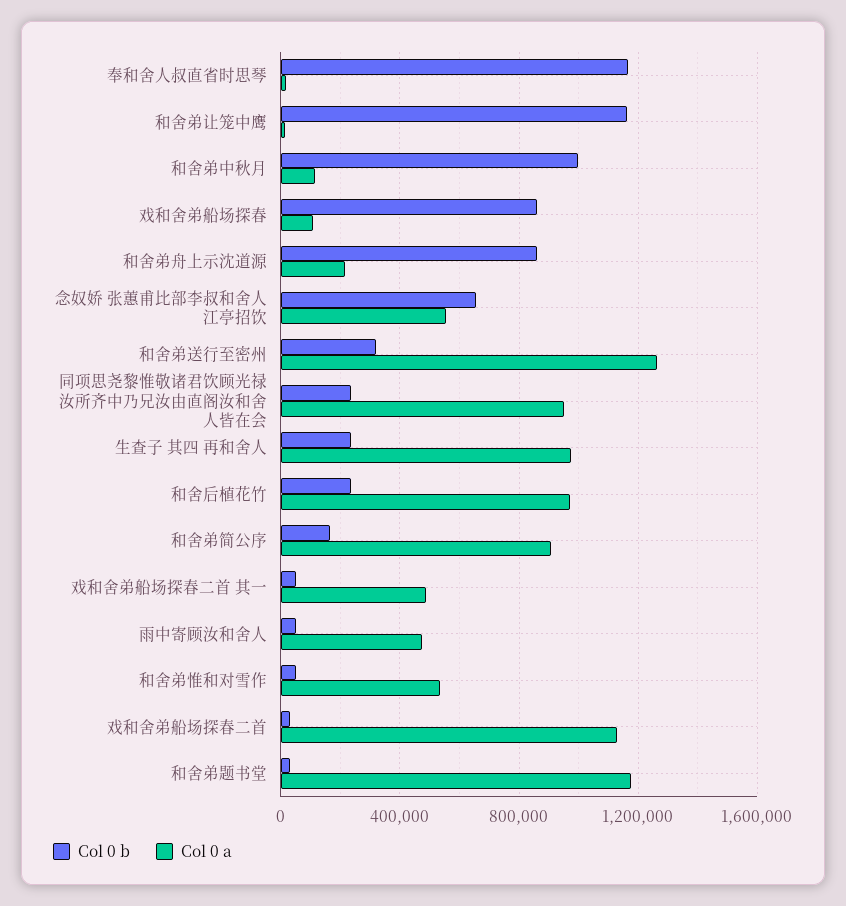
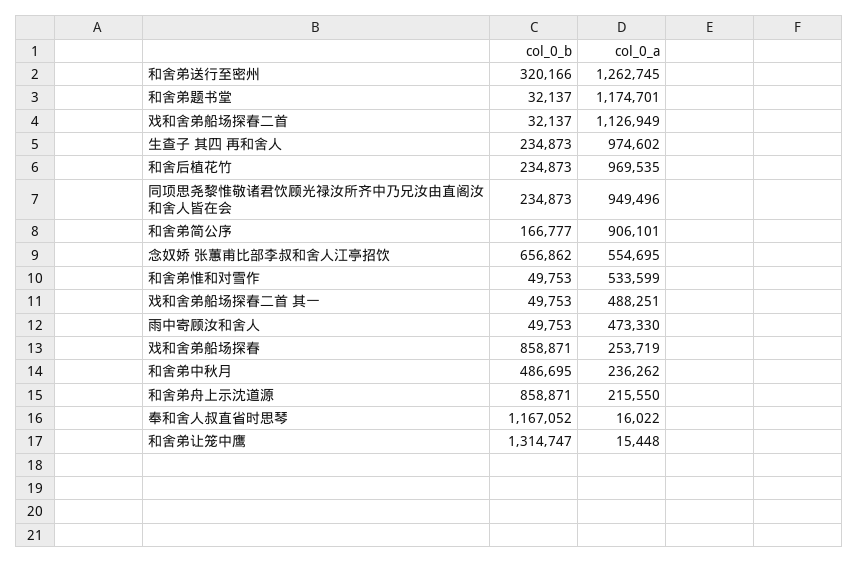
Col 0 b, 和舍弟让笼中鹰: 1150000 -> 1314747
Col 0 b, 和舍弟中秋月: 1000000 -> 486695
Col 0 a, 和舍弟中秋月: 100000 -> 236262
Col 0 a, 戏和舍弟船场探春: 100000 -> 253719

